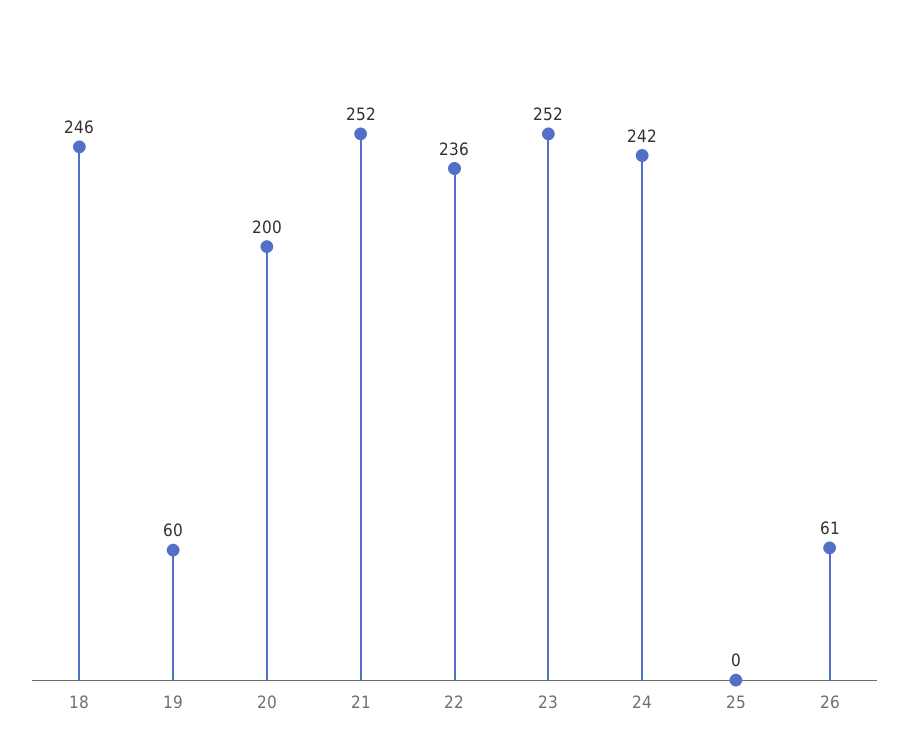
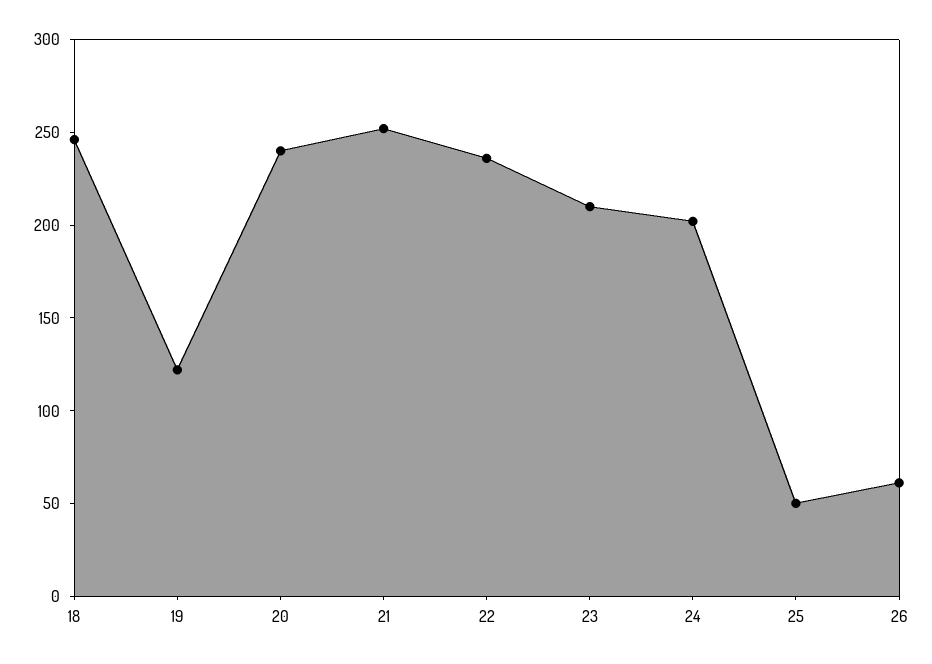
19: 60 -> 120
20: 200 -> 240
23: 252 -> 210
24: 242 -> 200
25: 0 -> 50

